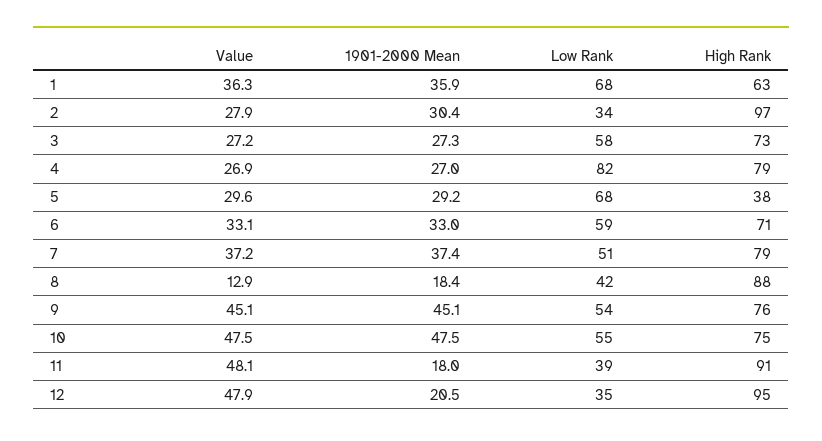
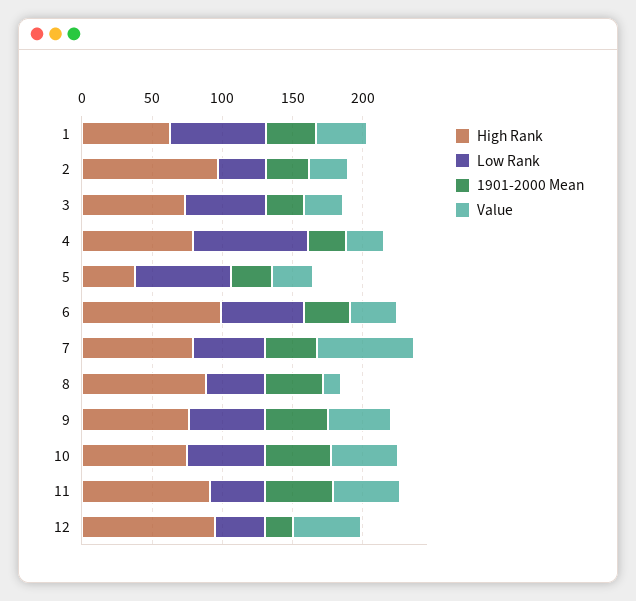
High Rank, 6: 71 -> 100
Value, 7: 37.2 -> 70
1901-2000 Mean, 8: 18.4 -> 40
1901-2000 Mean, 11: 18 -> 50

